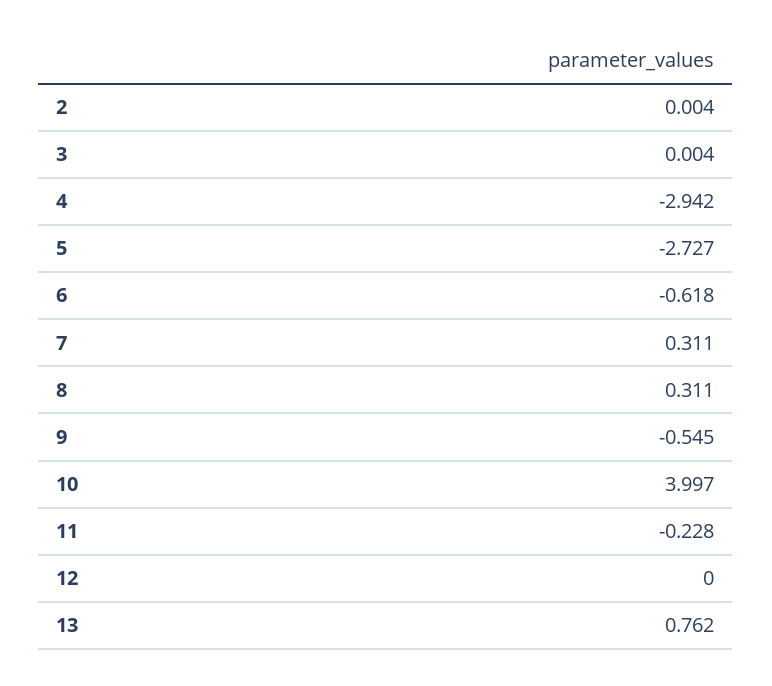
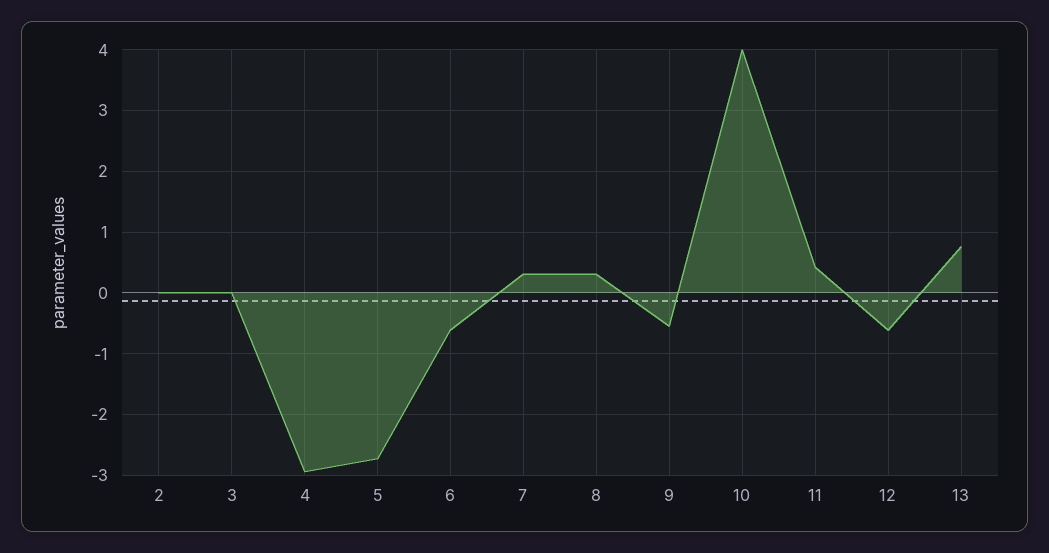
11: -0.228 -> 0.4
12: 0 -> -0.6

